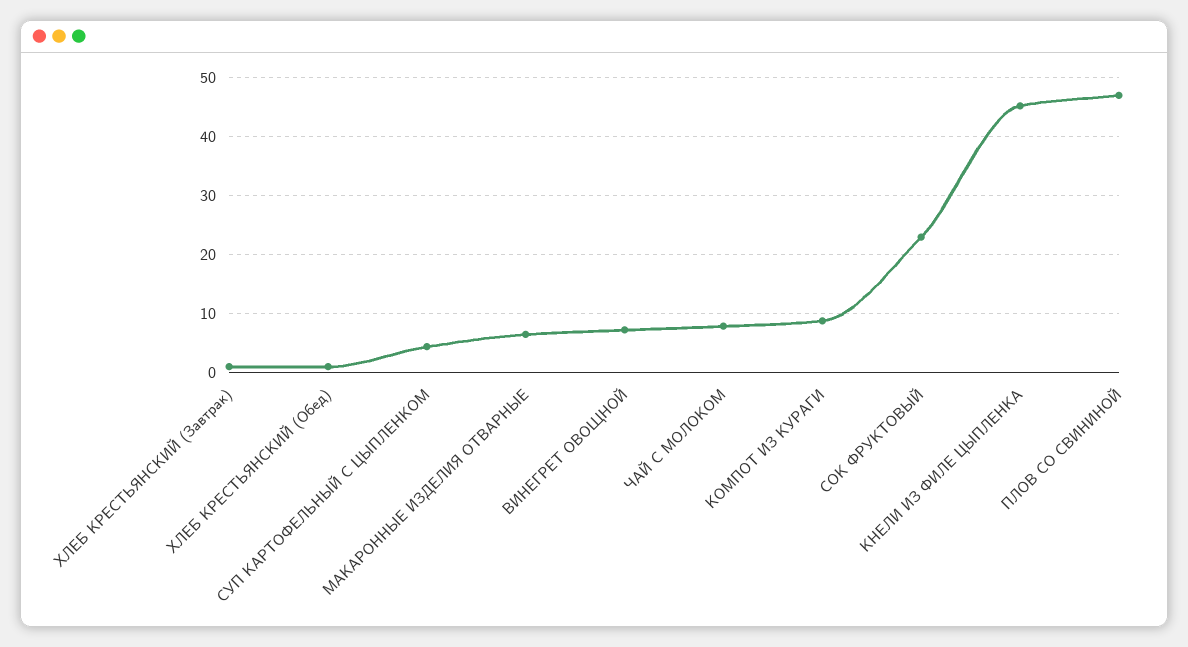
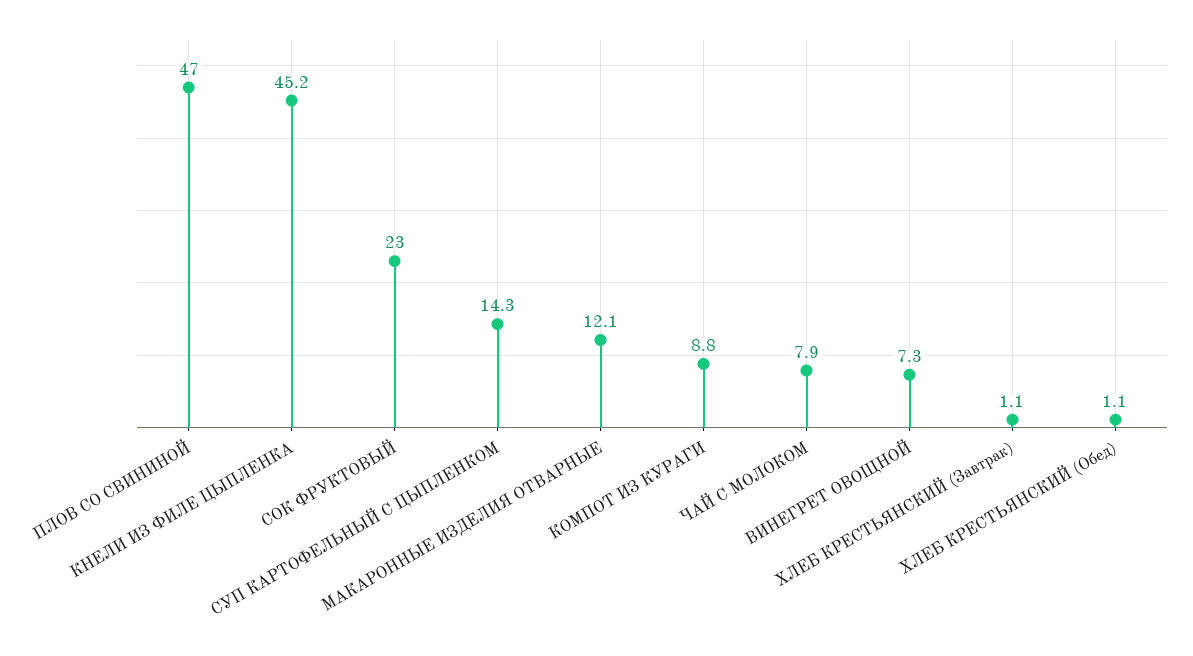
СУП КАРТОФЕЛЬНЫЙ С ЦЫПЛЕНКОМ: 4 -> 14.3
МАКАРОННЫЕ ИЗДЕЛИЯ ОТВАРНЫЕ: 6 -> 12.1

